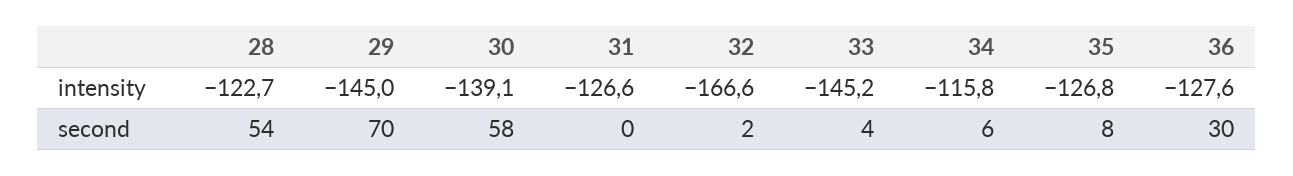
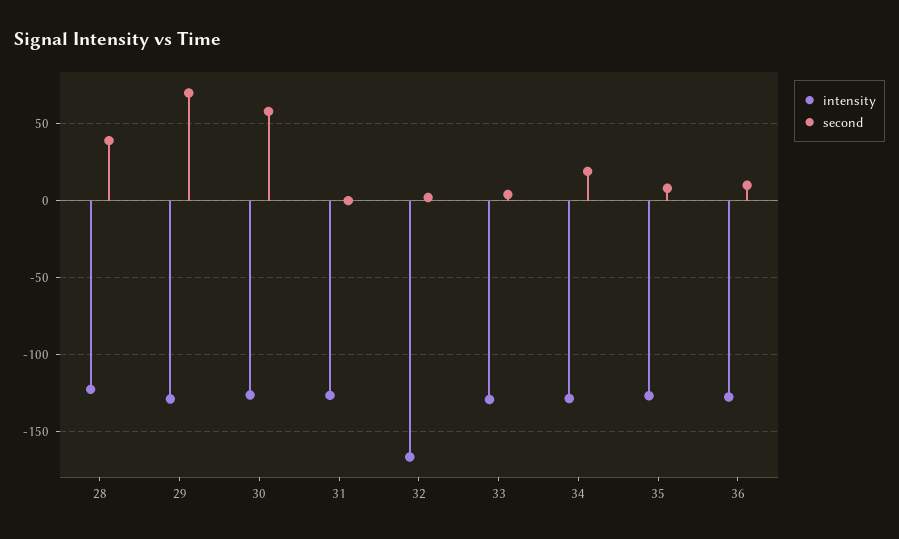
intensity, 29: -145 -> -130
intensity, 30: -139.1 -> -125
intensity, 33: -145.2 -> -130
intensity, 34: -115.8 -> -130
second, 28: 54 -> 40
second, 34: 6 -> 20
second, 36: 30 -> 10

